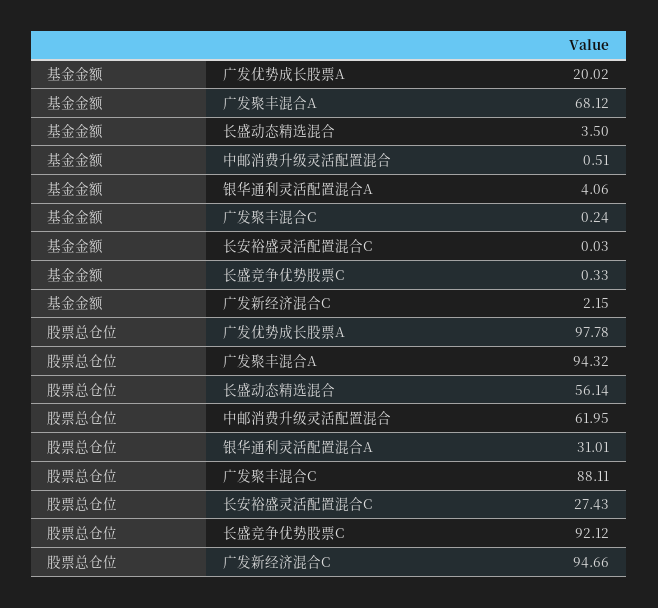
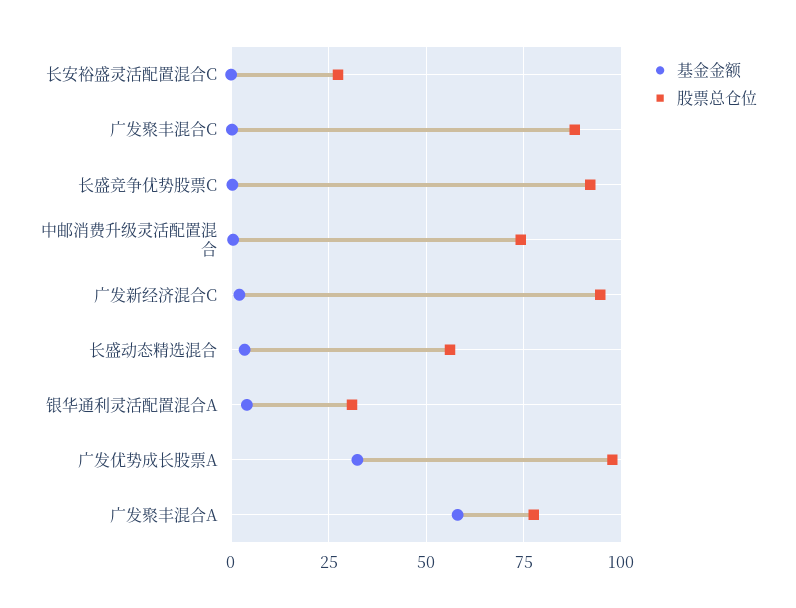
基金金额, 广发优势成长股票A: 20.02 -> 32.5
基金金额, 广发聚丰混合A: 68.12 -> 57.5
股票总仓位, 广发聚丰混合A: 94.32 -> 77.5
股票总仓位, 中邮消费升级灵活配置混合: 61.95 -> 75

